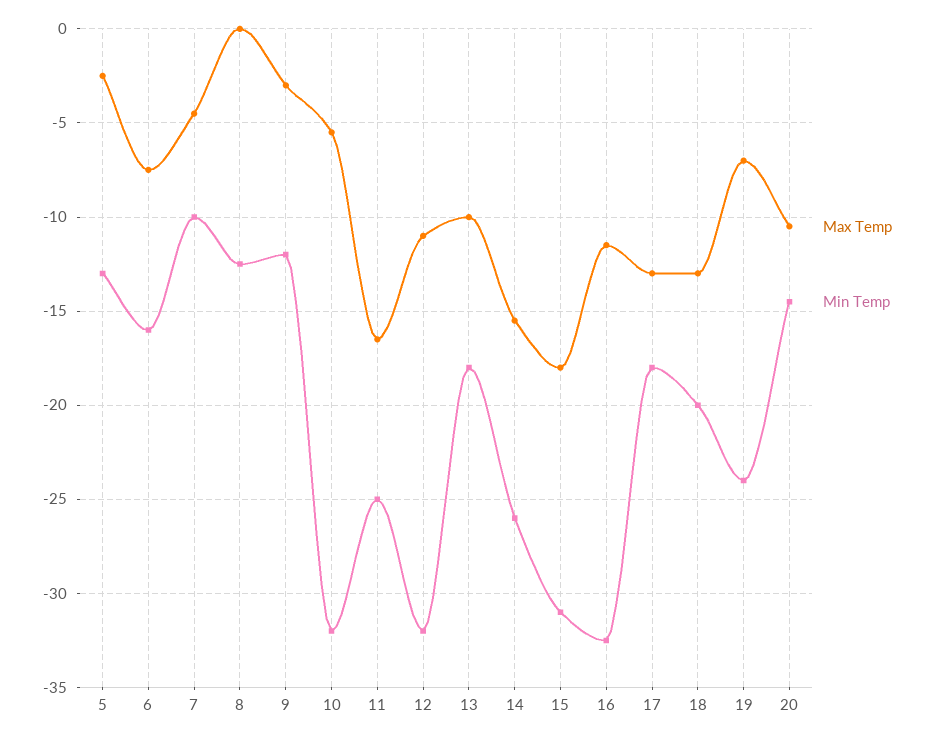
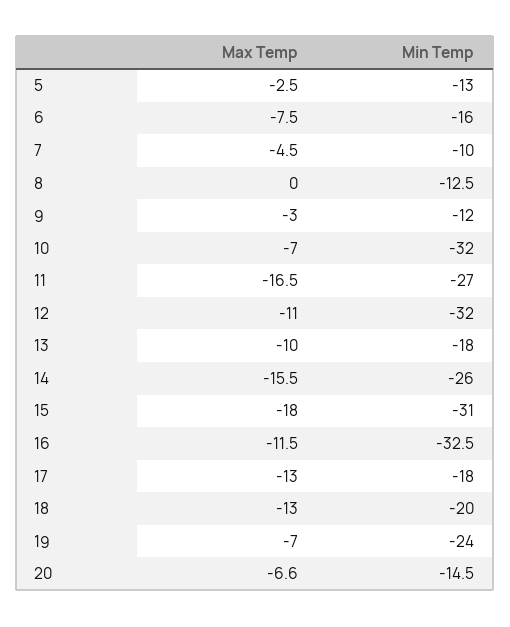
Max Temp, 10: -5.5 -> -7
Min Temp, 11: -25 -> -27
Max Temp, 20: -10.5 -> -6.6

